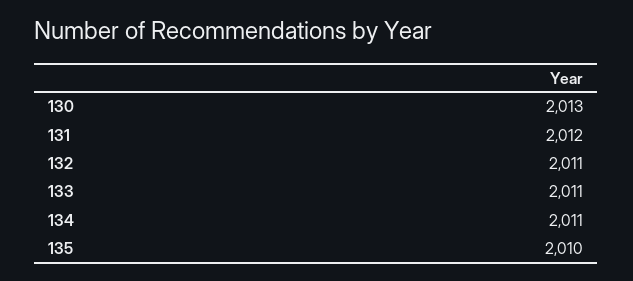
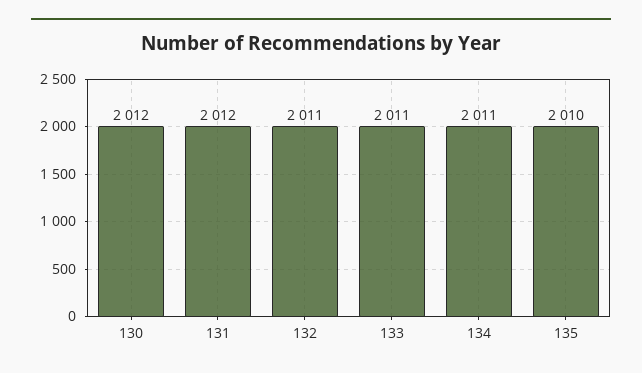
130: 2013 -> 2012

